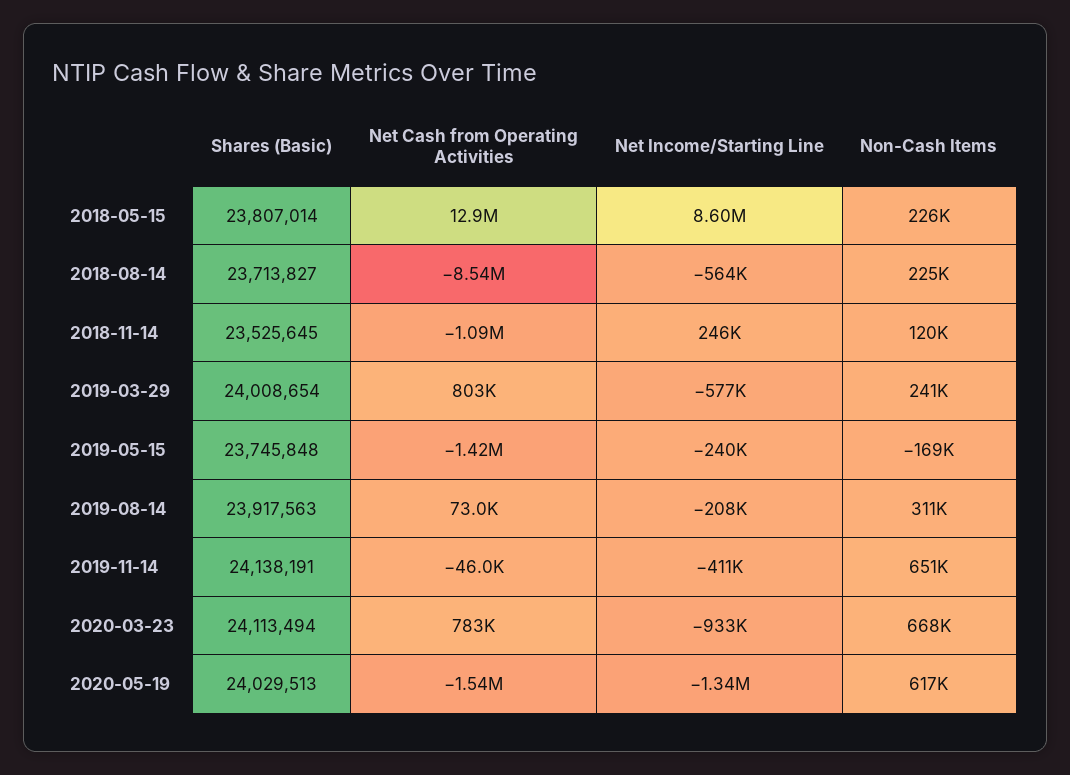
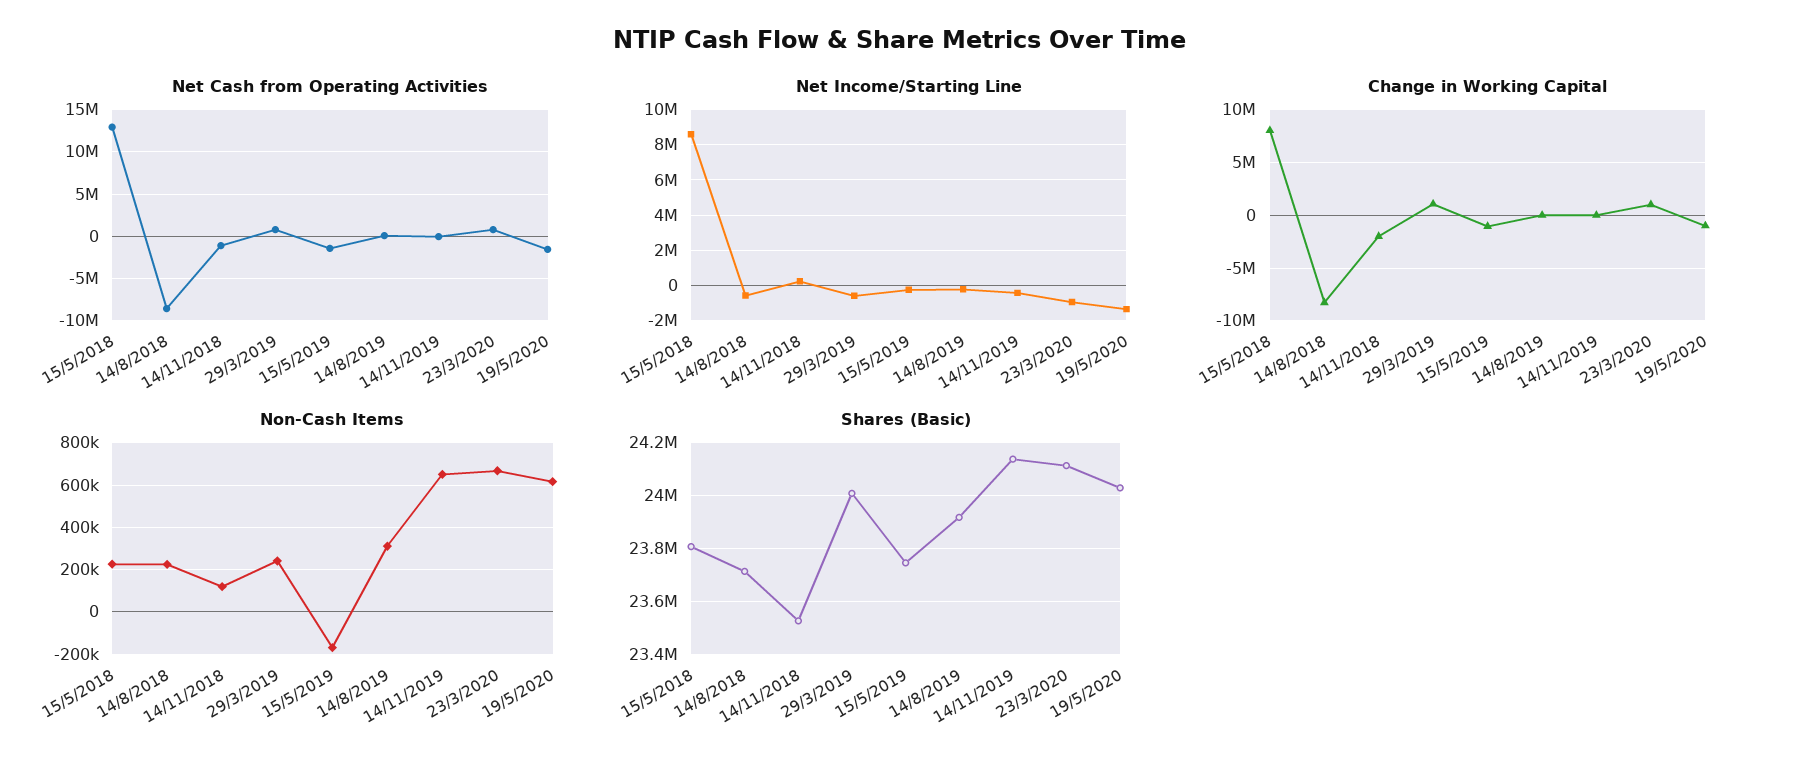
Change in Working Capital, 2018-05-15: none -> 8000000
Change in Working Capital, 2018-08-14: none -> -8000000
Change in Working Capital, 2018-11-14: none -> -2000000
Change in Working Capital, 2019-03-29: none -> 1000000
Change in Working Capital, 2019-05-15: none -> -1000000
Change in Working Capital, 2019-08-14: none -> 0
Change in Working Capital, 2019-11-14: none -> 0
Change in Working Capital, 2020-03-23: none -> 1000000
Change in Working Capital, 2020-05-19: none -> -1000000

